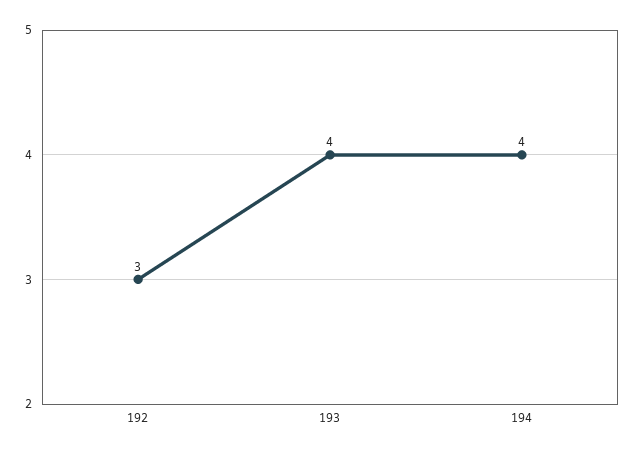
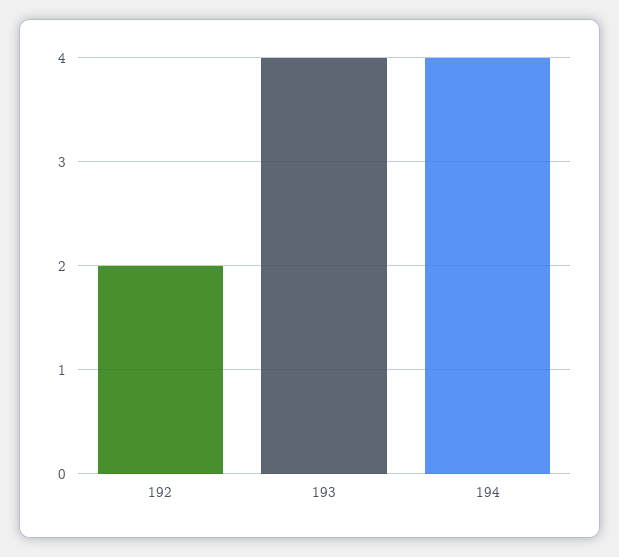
192: 3 -> 2

